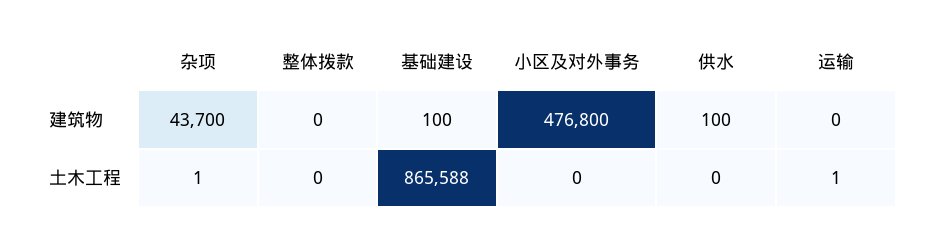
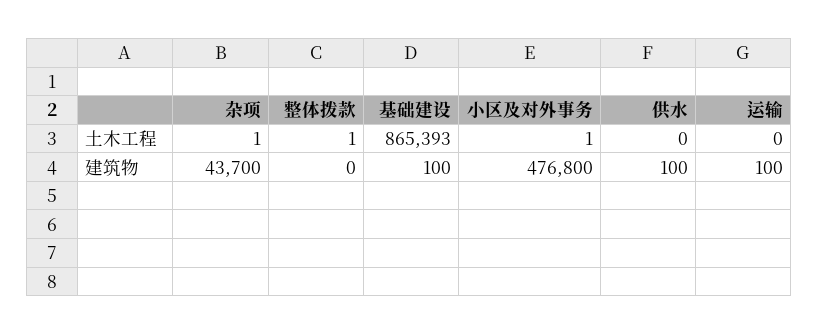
运输, 建筑物: 0 -> 100
整体拨款, 土木工程: 0 -> 1
基础建设, 土木工程: 865588 -> 865393
小区及对外事务, 土木工程: 0 -> 1
运输, 土木工程: 1 -> 0

